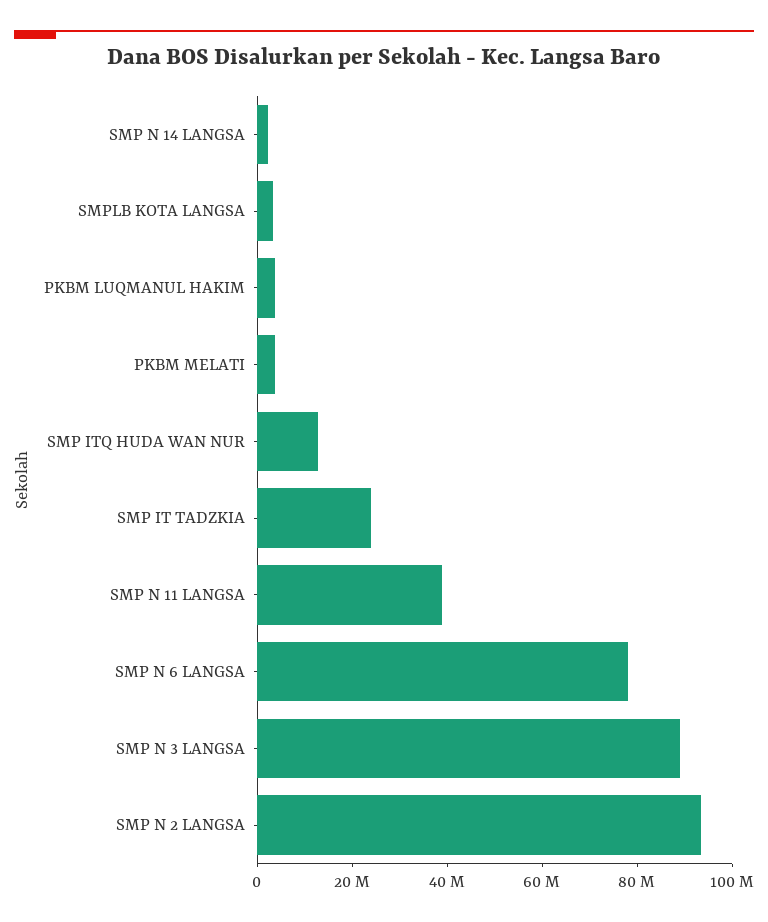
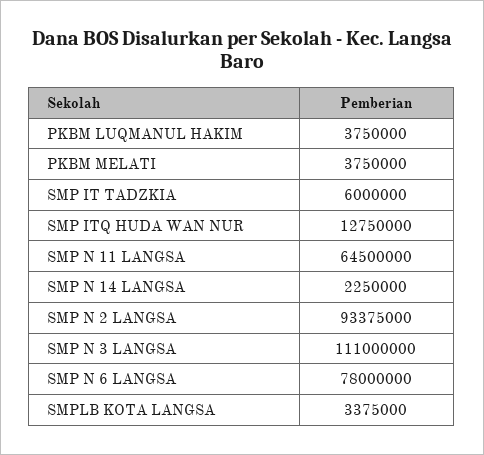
SMP IT TADZKIA: 25000000 -> 6000000
SMP N 11 LANGSA: 40000000 -> 64500000
SMP N 3 LANGSA: 90000000 -> 111000000

